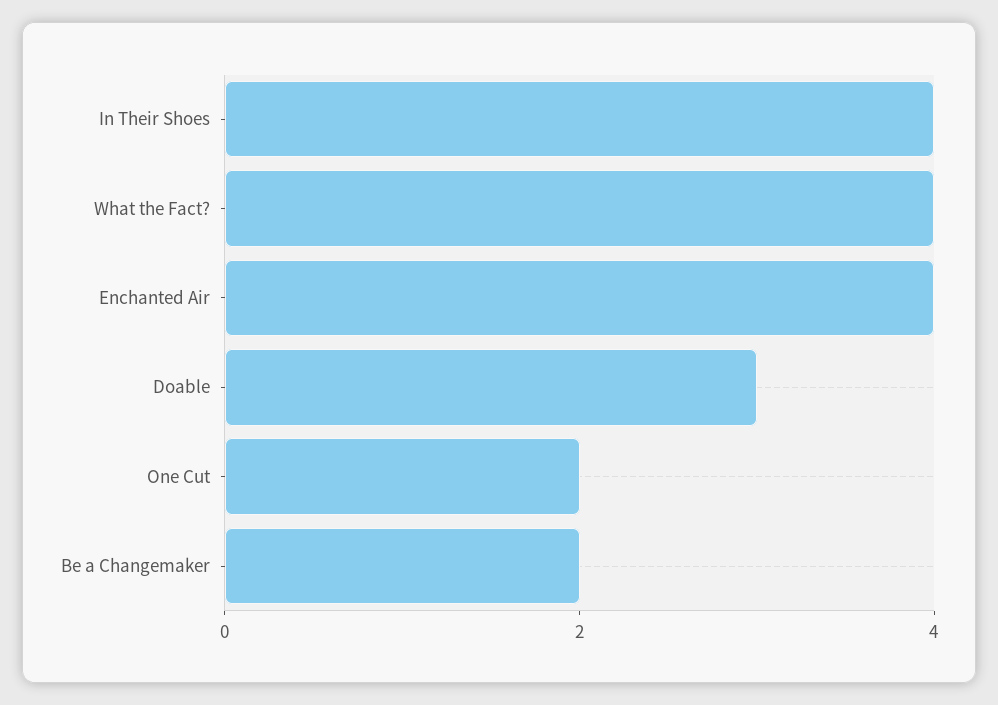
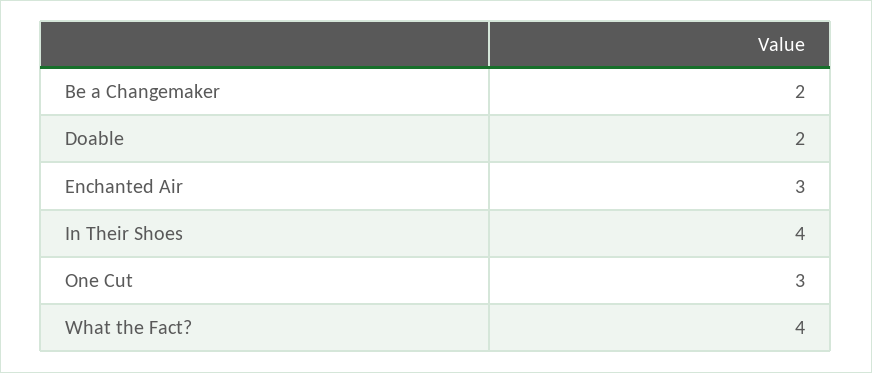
Enchanted Air: 4 -> 3
Doable: 3 -> 2
One Cut: 2 -> 3

